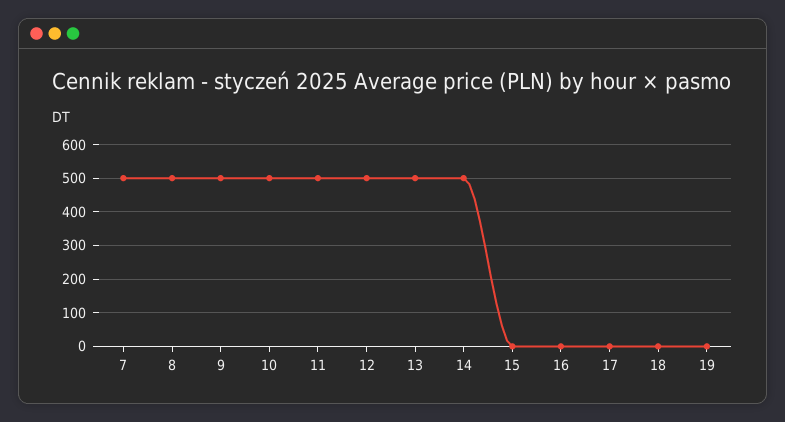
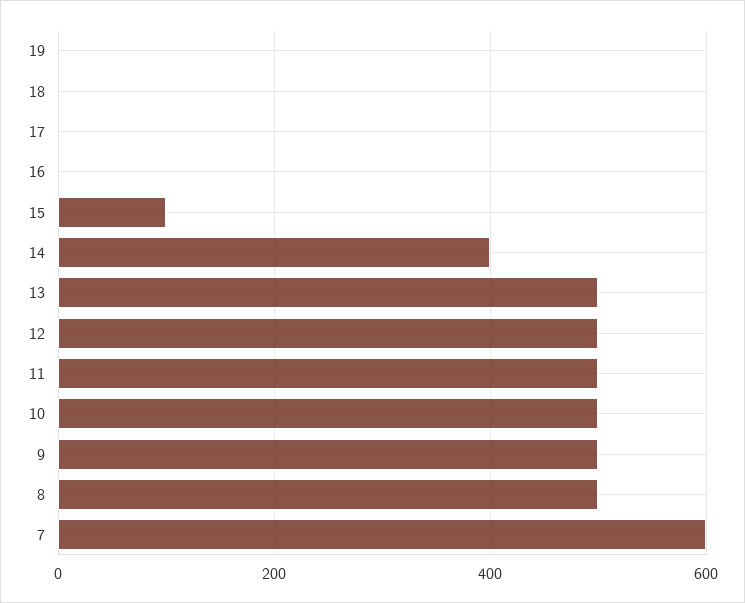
7: 500 -> 600
14: 500 -> 400
15: 0 -> 100

